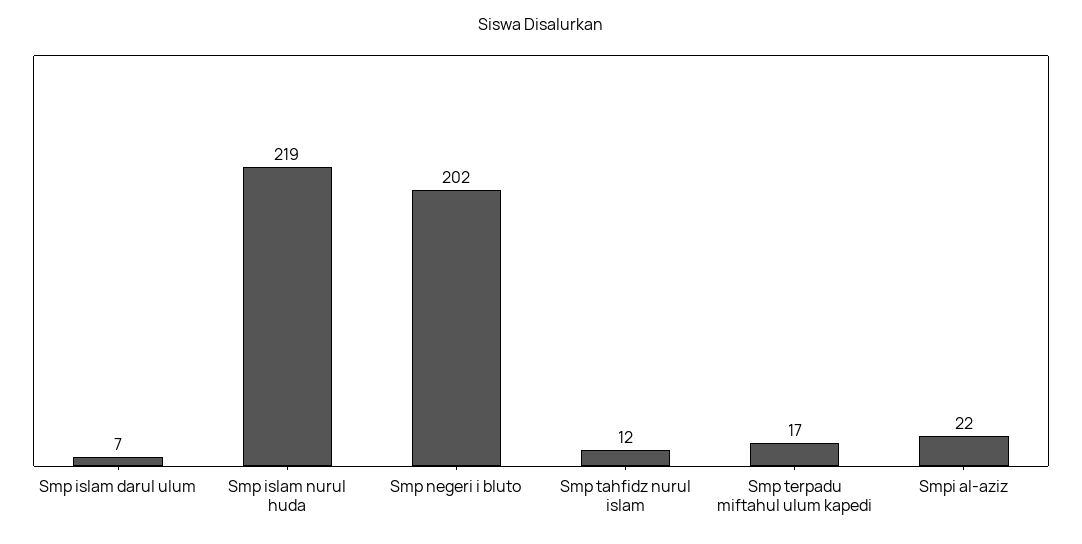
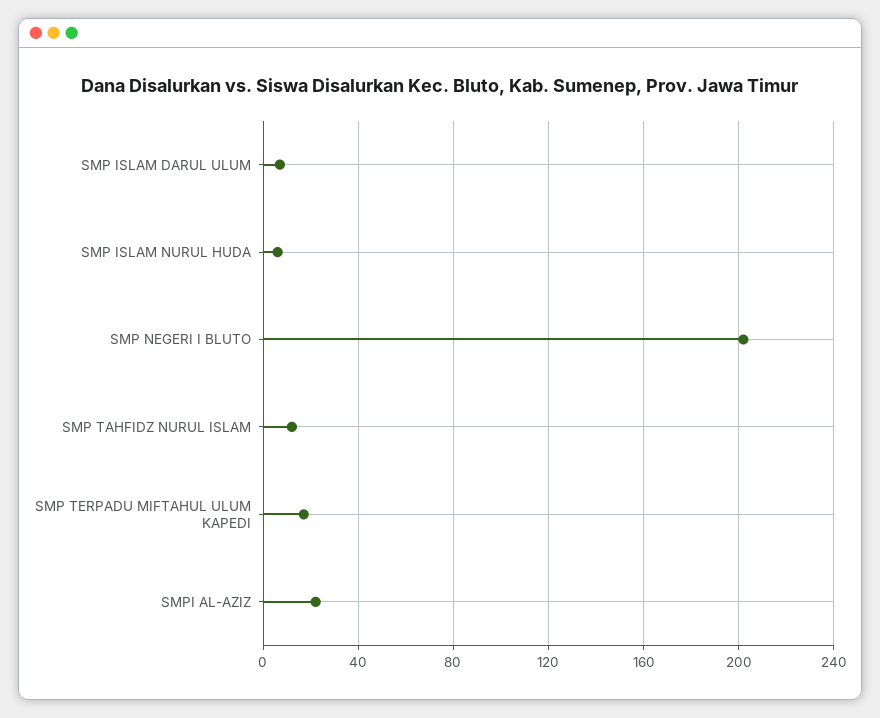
Smp islam nurul huda: 219 -> 5

